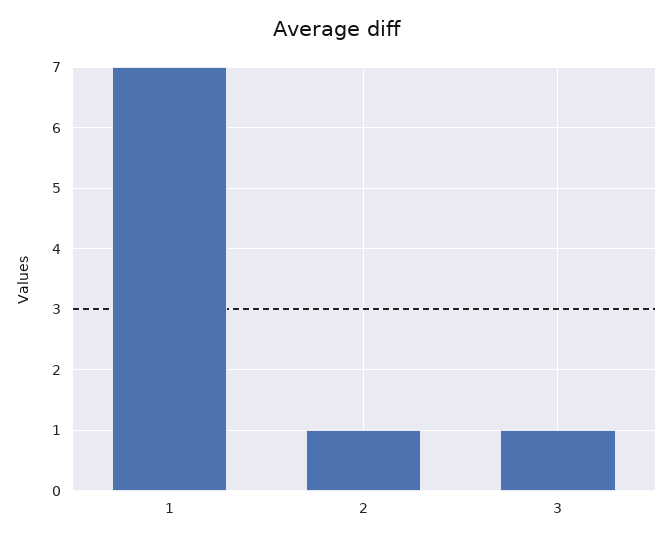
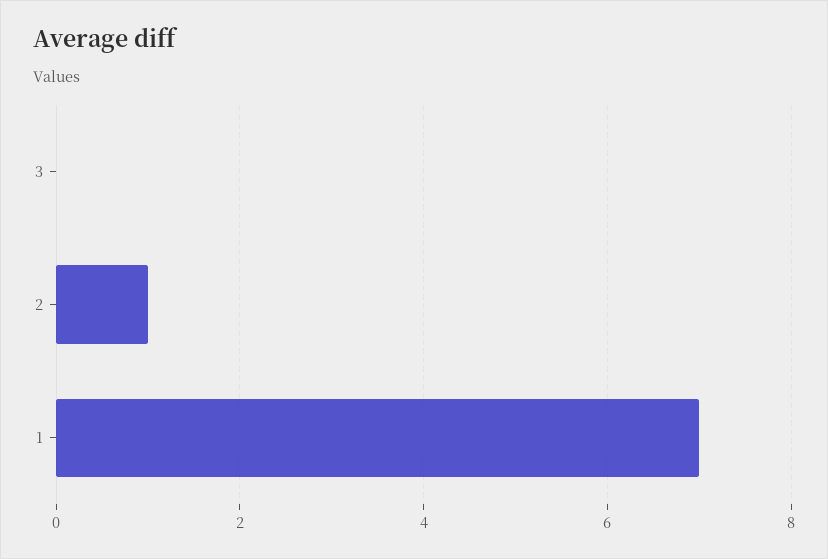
3: 1 -> 0

